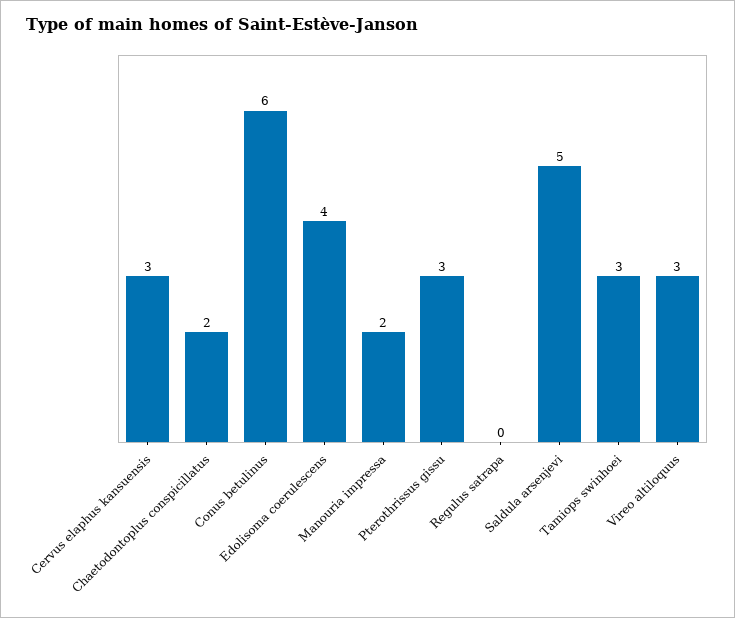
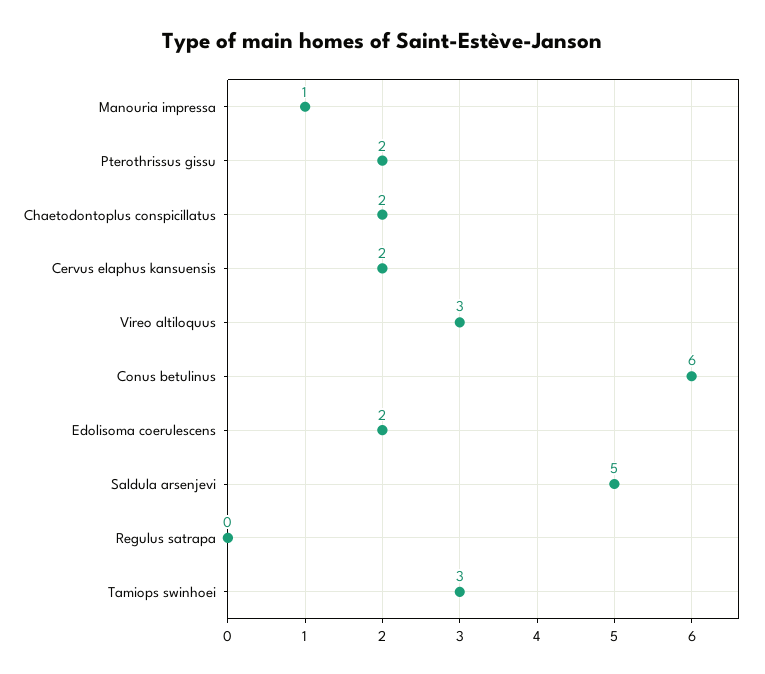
Cervus elaphus kansuensis: 3 -> 2
Edolisoma coerulescens: 4 -> 2
Manouria impressa: 2 -> 1
Pterothrissus gissu: 3 -> 2

